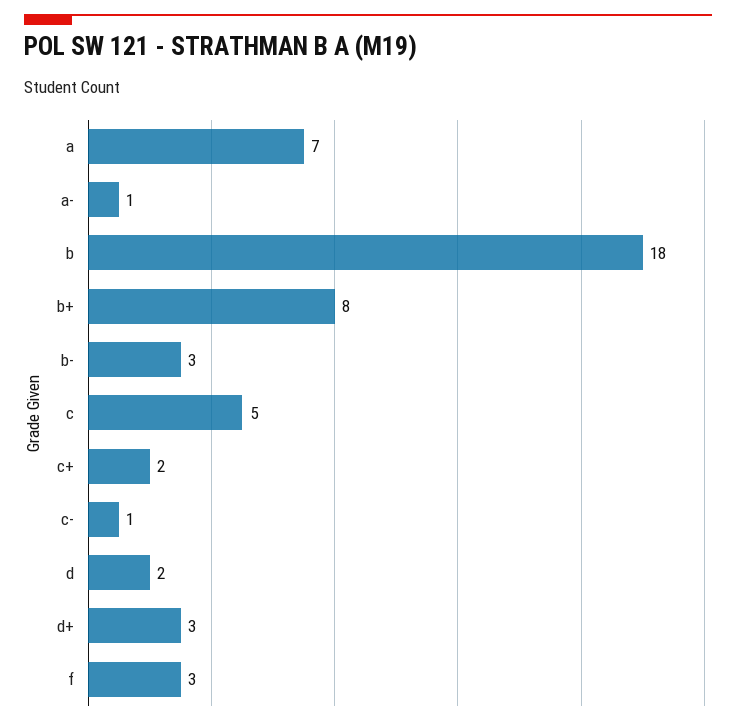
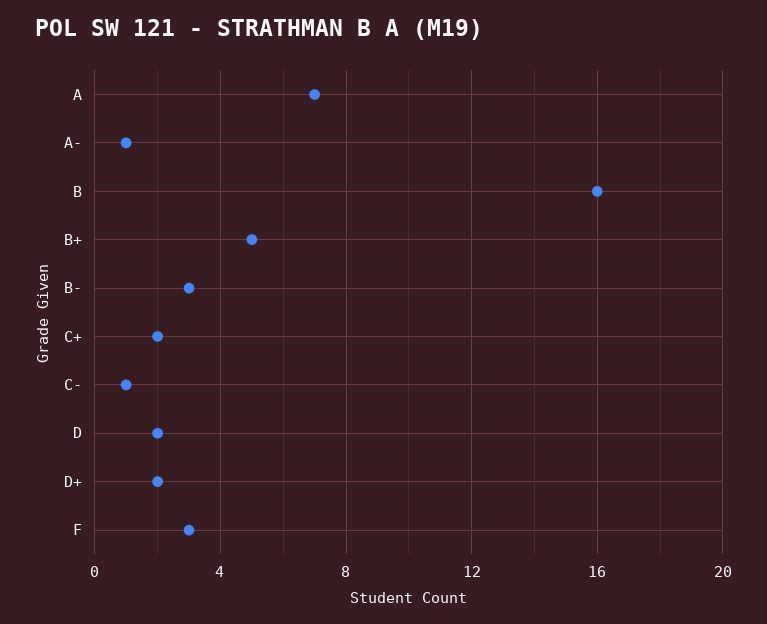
b: 18 -> 16
b+: 8 -> 5
c: 5 -> none
d+: 3 -> 2

